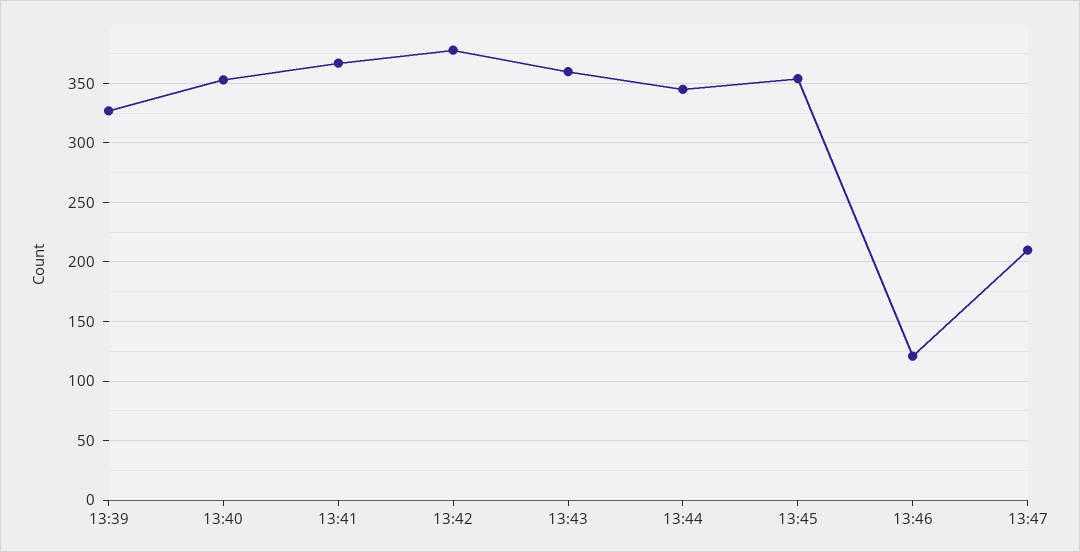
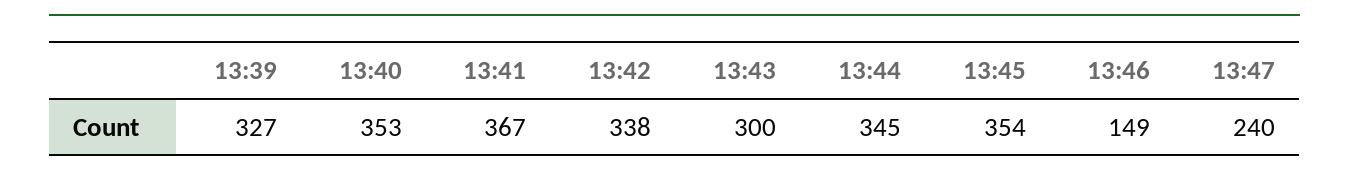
13:42: 380 -> 338
13:43: 360 -> 300
13:46: 120 -> 149
13:47: 210 -> 240

